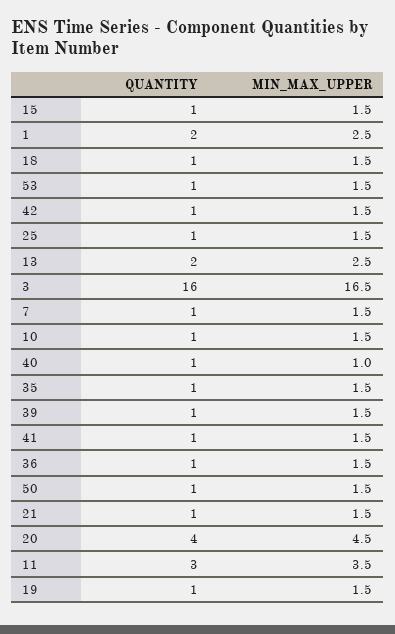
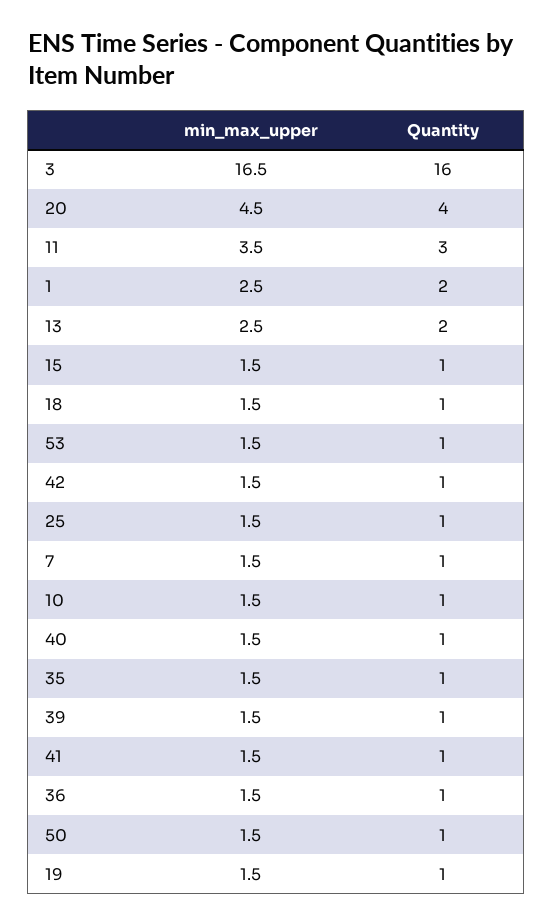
MIN_MAX_UPPER, 40: 1 -> 1.5
QUANTITY, 21: 1 -> none
MIN_MAX_UPPER, 21: 1.5 -> none

